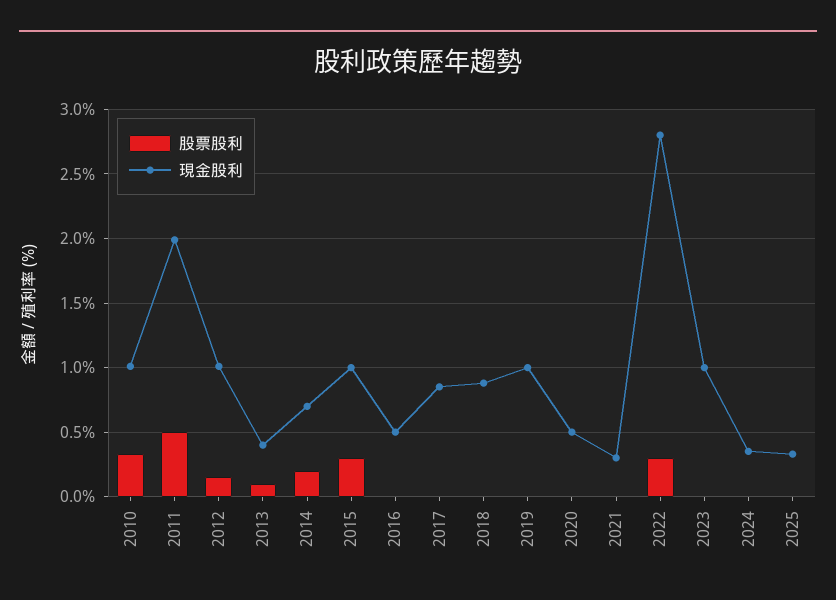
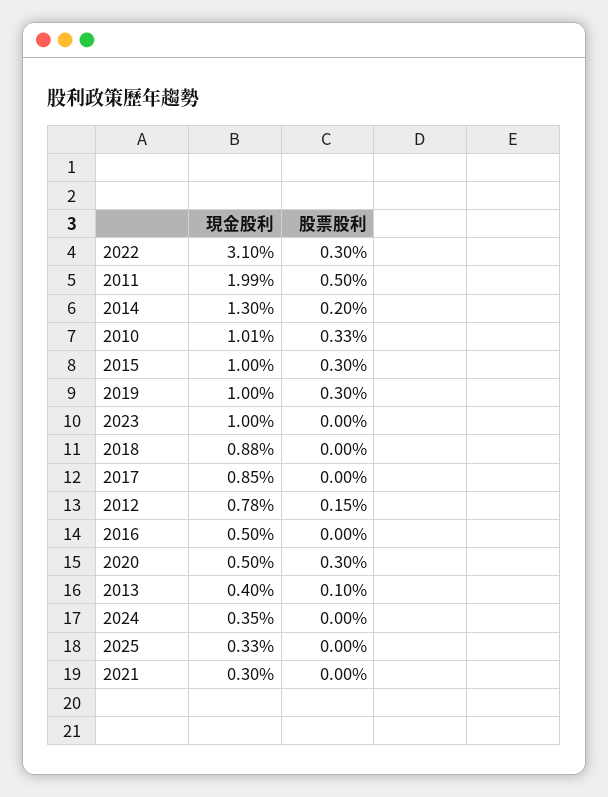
現金股利, 2012: 1 -> 0.78
現金股利, 2014: 0.7 -> 1.3
股票股利, 2019: 0 -> 0.3
股票股利, 2020: 0 -> 0.3
現金股利, 2022: 2.8 -> 3.1

